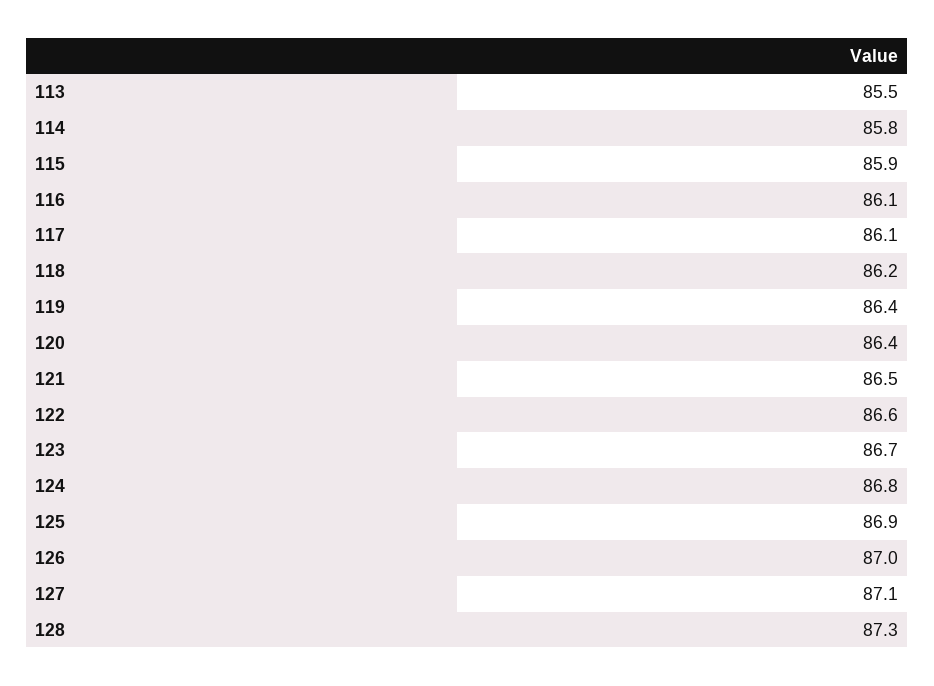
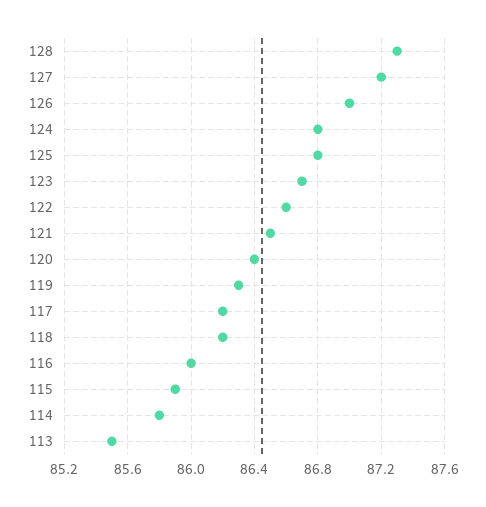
116: 86.1 -> 86
117: 86.1 -> 86.2
119: 86.4 -> 86.3
125: 86.9 -> 86.8
127: 87.1 -> 87.2

